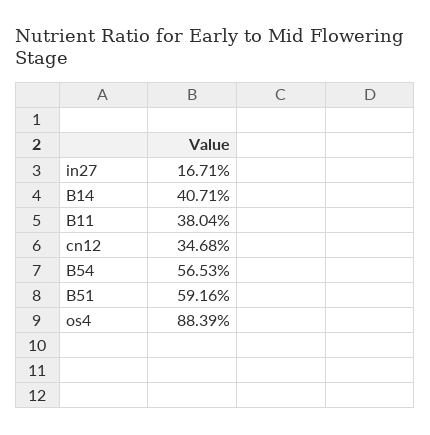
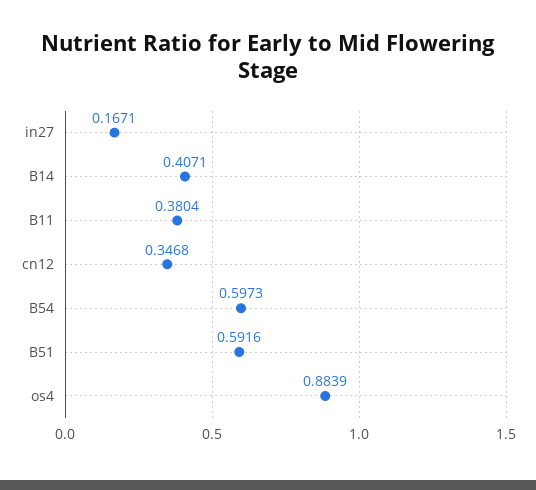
B54: 0.5653 -> 0.5973

